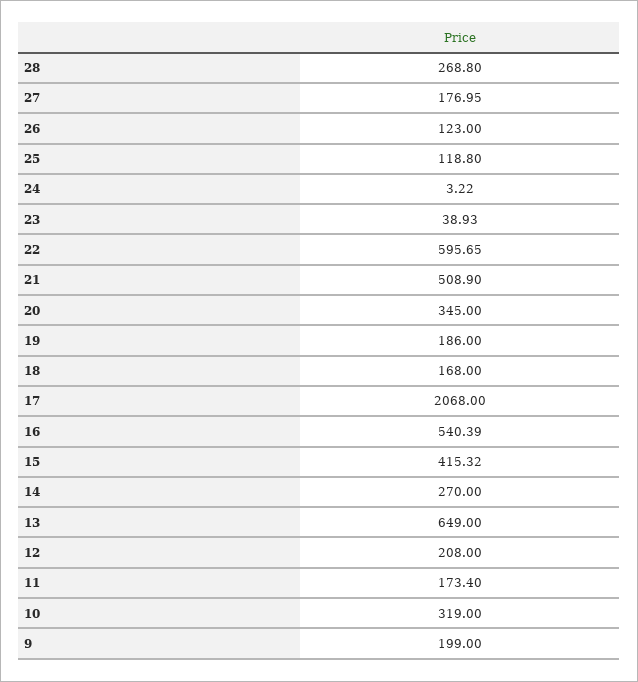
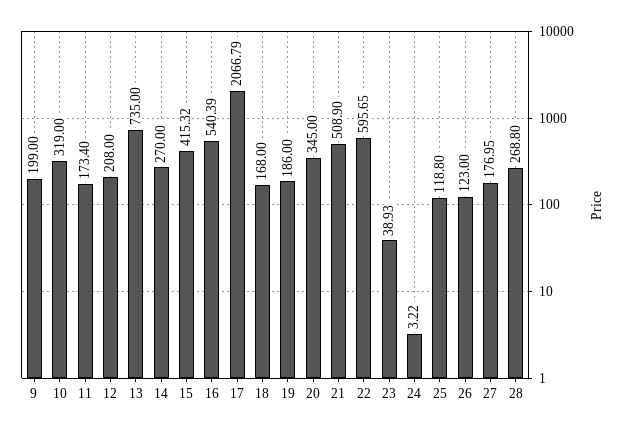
17: 2068 -> 2066.79
13: 649 -> 735

